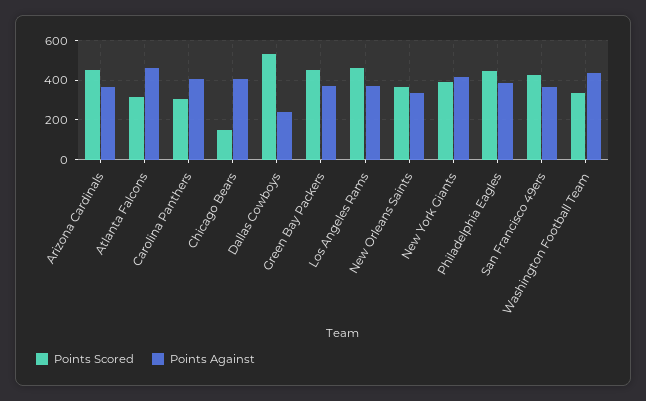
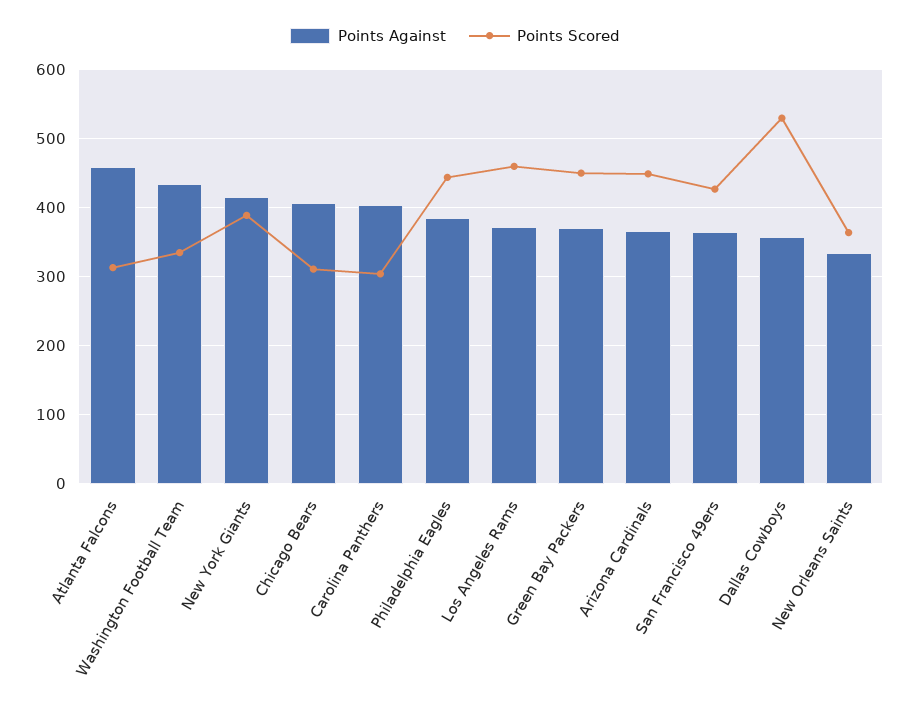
Points Scored, Chicago Bears: 150 -> 310
Points Against, Dallas Cowboys: 250 -> 360

